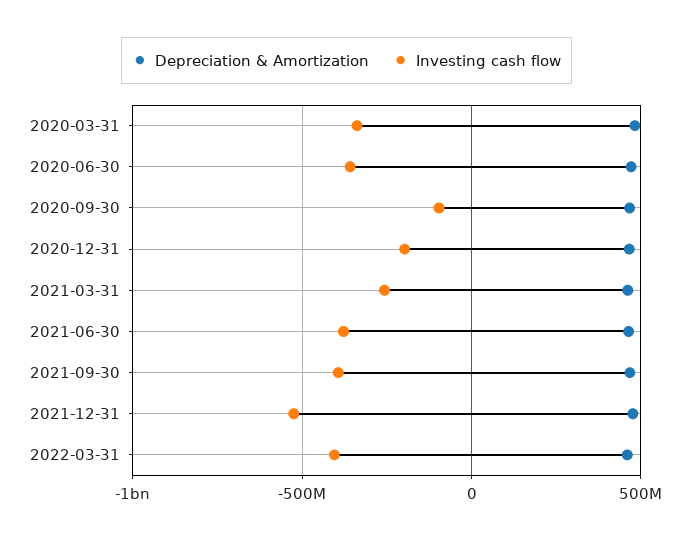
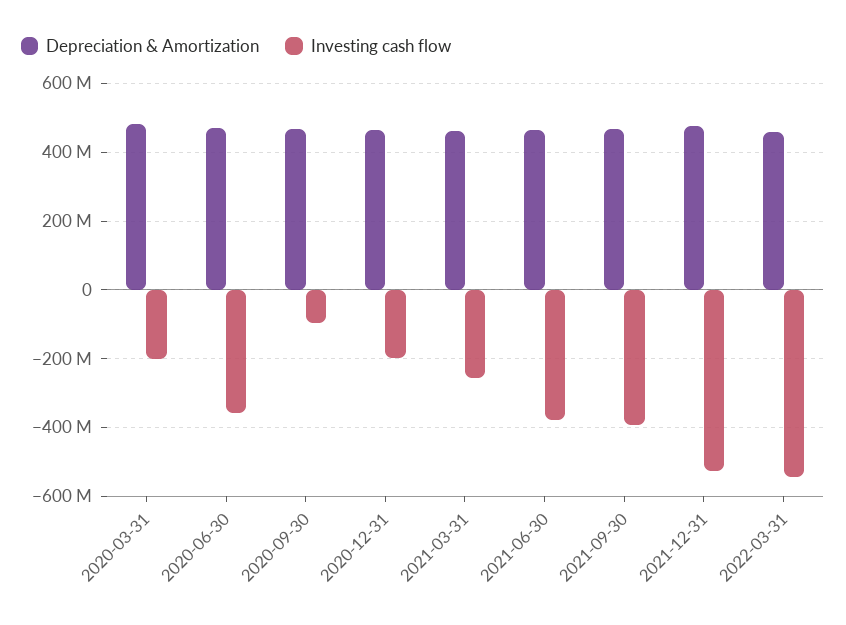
Investing cash flow, 2020-03-31: -350000000 -> -200000000
Investing cash flow, 2022-03-31: -400000000 -> -540000000

